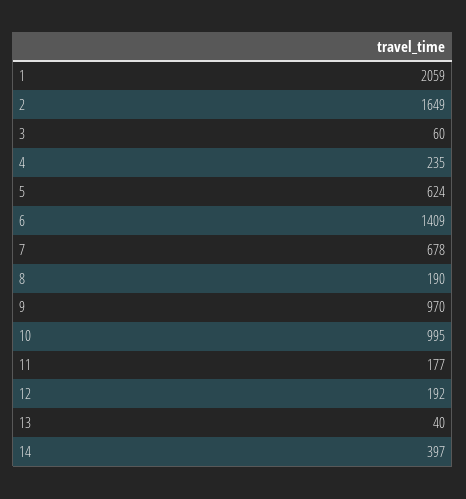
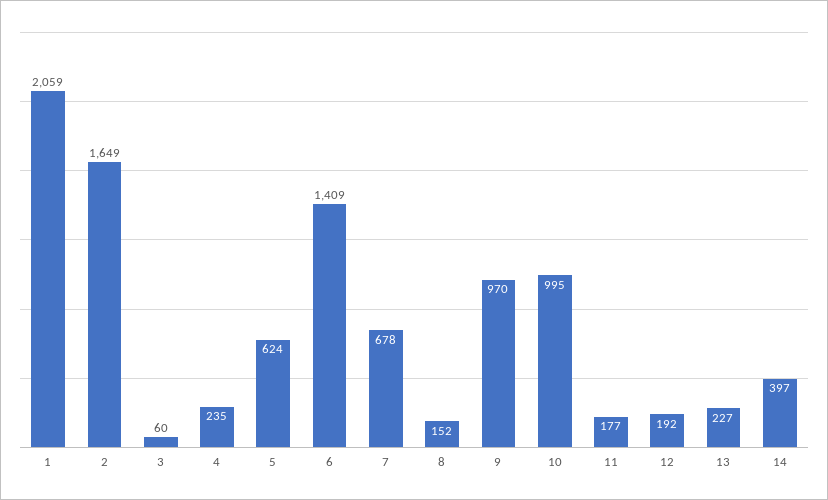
8: 190 -> 152
13: 40 -> 227

